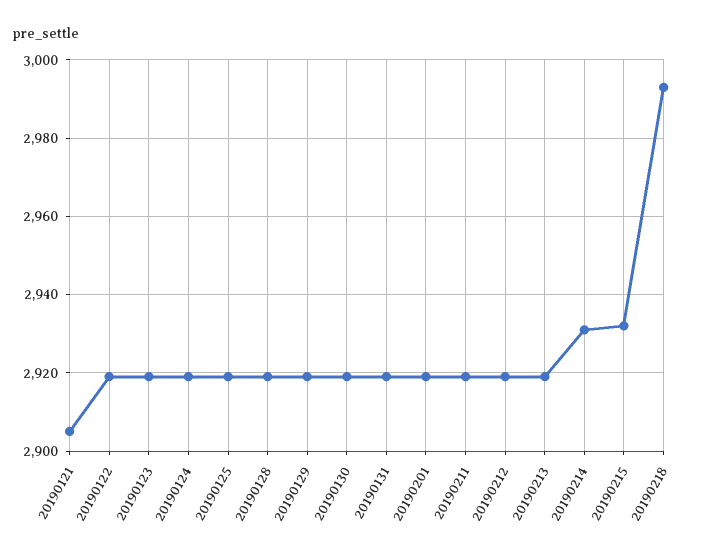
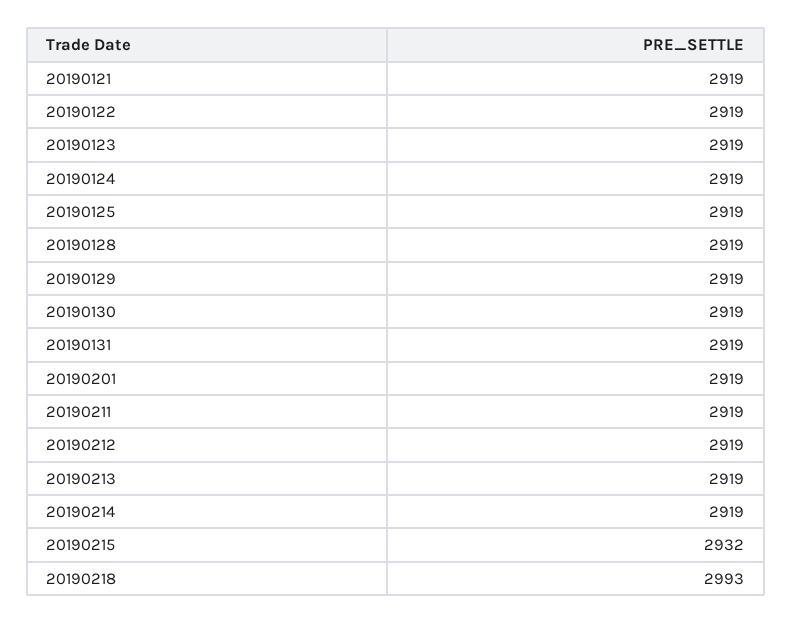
20190121: 2905 -> 2919
20190214: 2930 -> 2919

